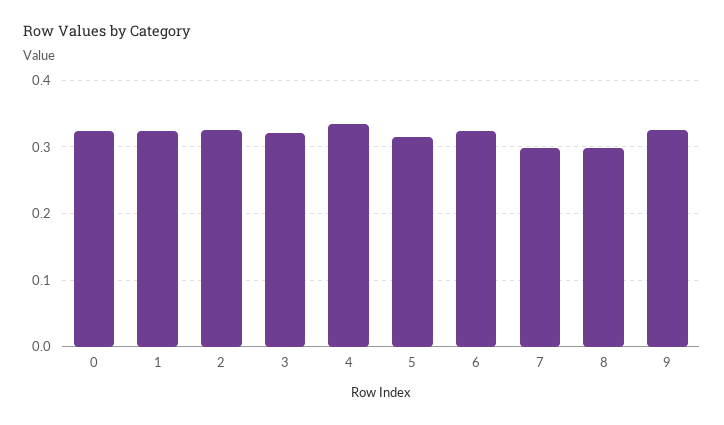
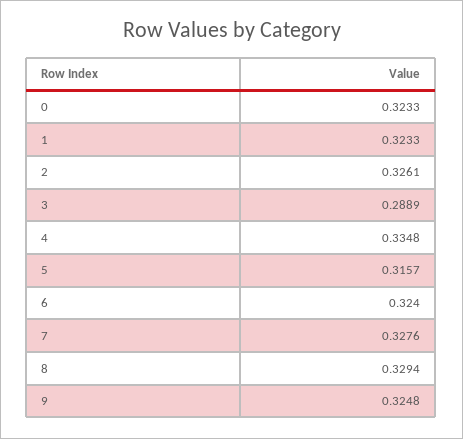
3: 0.32 -> 0.2889
7: 0.3 -> 0.3276
8: 0.3 -> 0.3294

